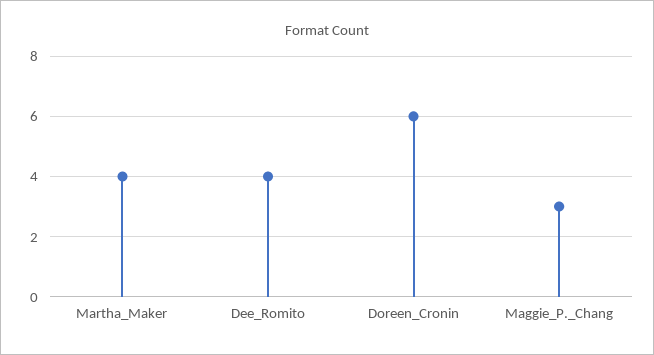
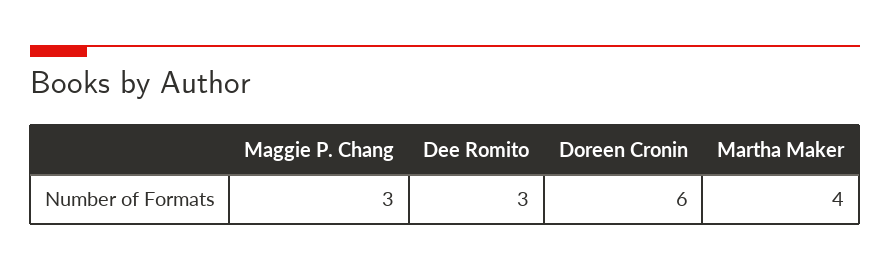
Dee_Romito: 4 -> 3

